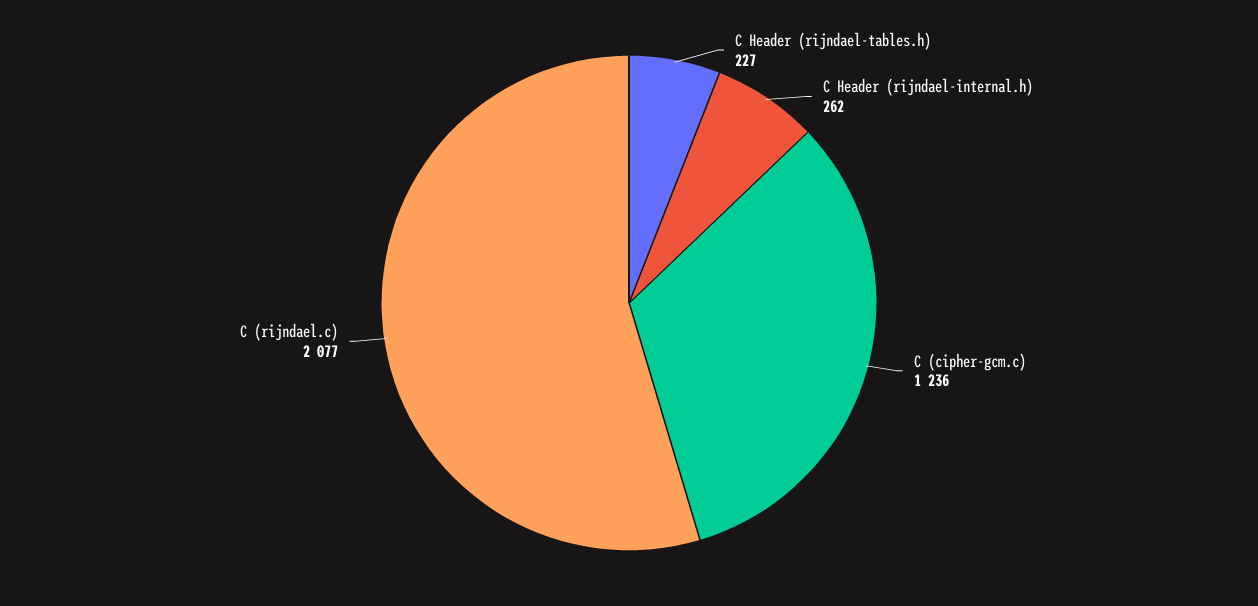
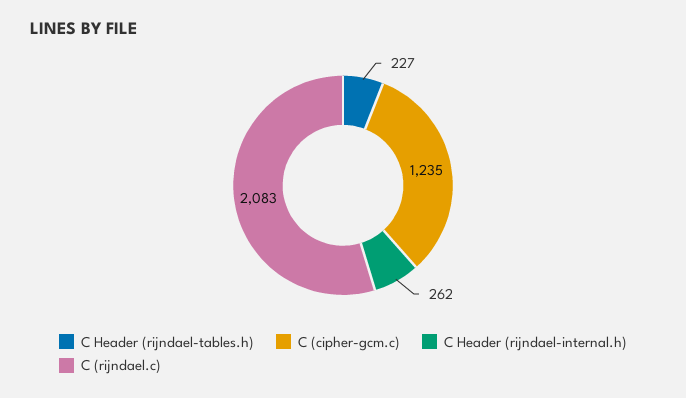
C (cipher-gcm.c): 1236 -> 1235
C (rijndael.c): 2077 -> 2083

